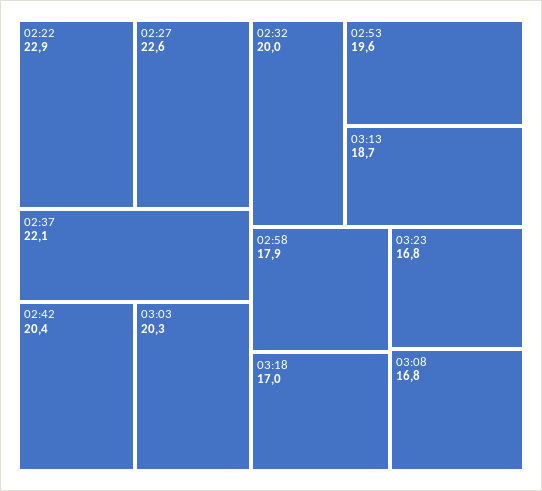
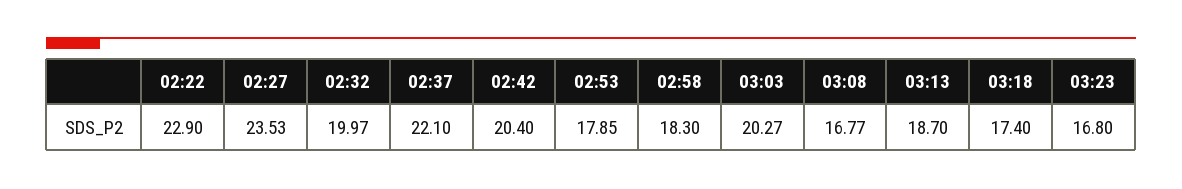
02:27: 22.6 -> 23.53
02:53: 19.6 -> 17.85
02:58: 17.9 -> 18.3
03:18: 17 -> 17.4

